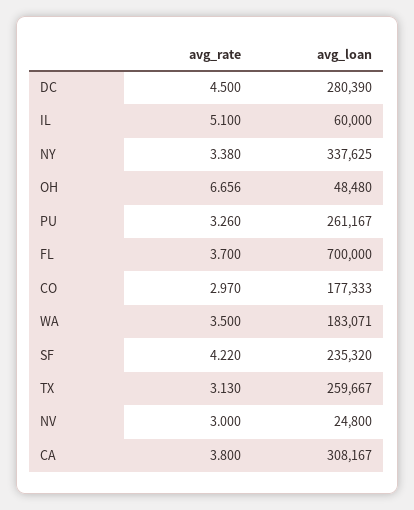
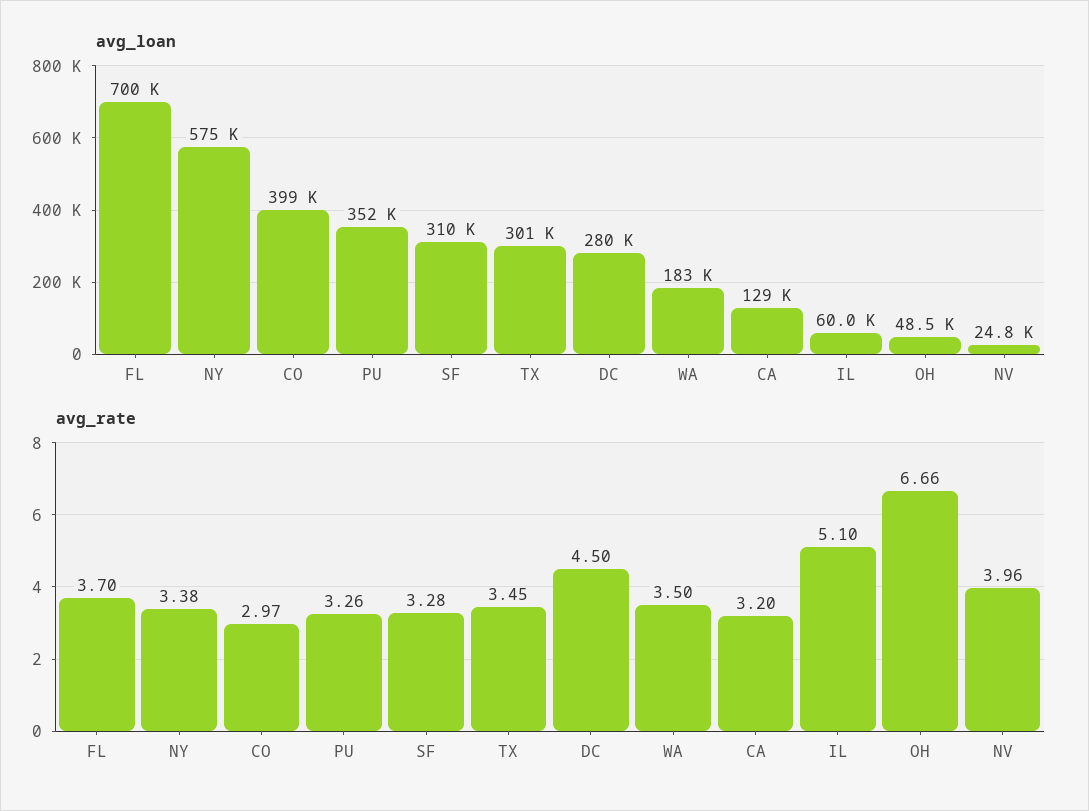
avg_loan, NY: 337625 -> 575000
avg_loan, PU: 261167 -> 352000
avg_loan, CO: 177333 -> 399000
avg_rate, SF: 4.22 -> 3.28
avg_loan, SF: 235320 -> 310000
avg_rate, TX: 3.13 -> 3.45
avg_loan, TX: 259667 -> 301000
avg_rate, NV: 3 -> 3.96
avg_rate, CA: 3.8 -> 3.2
avg_loan, CA: 308167 -> 129000

